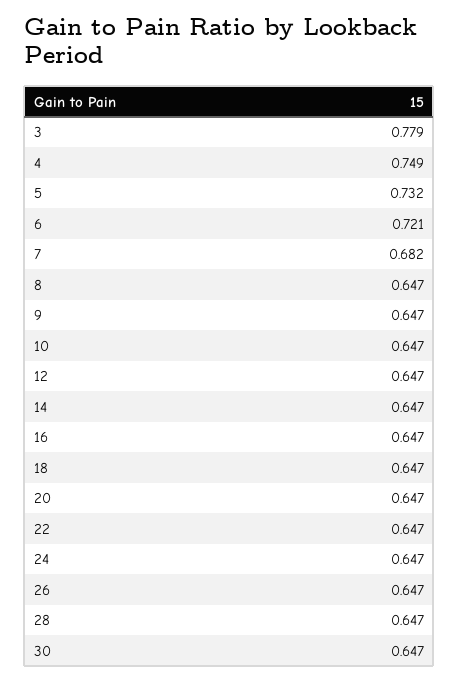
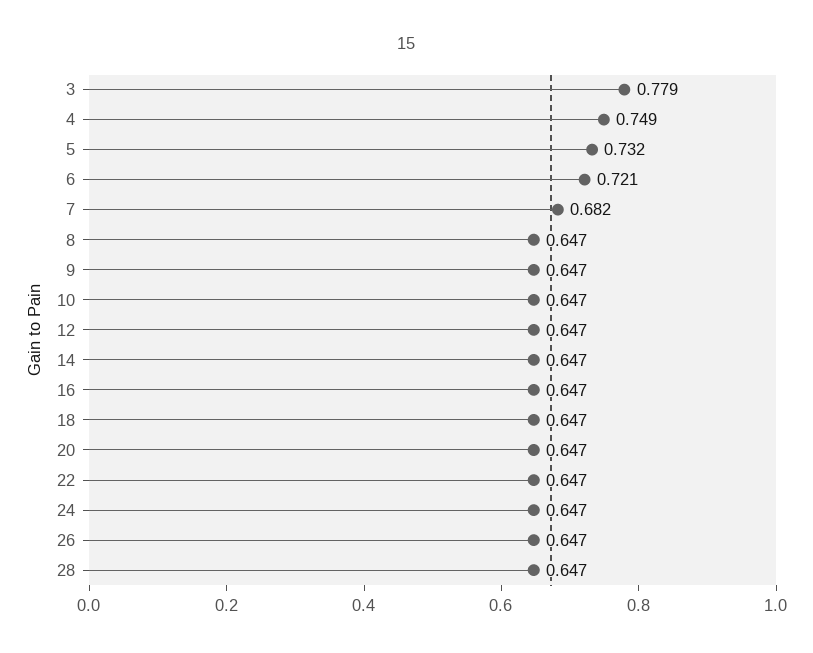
30: 0.647 -> none

